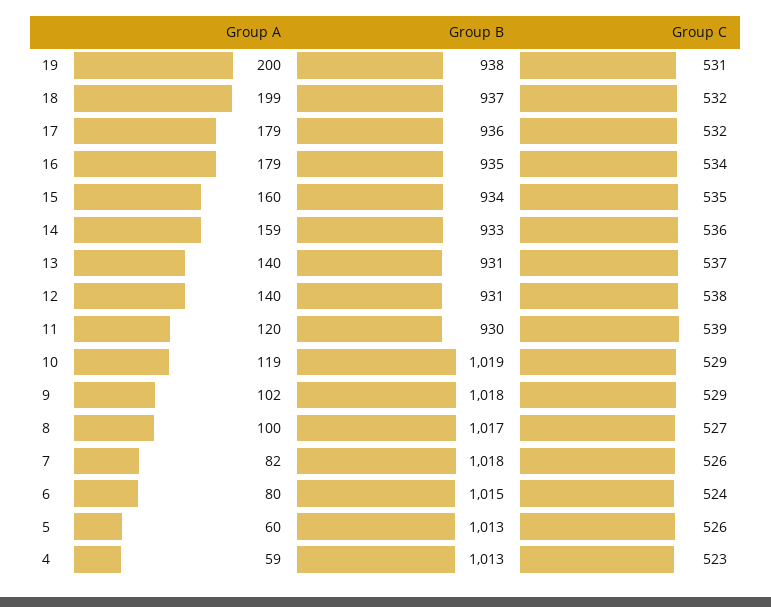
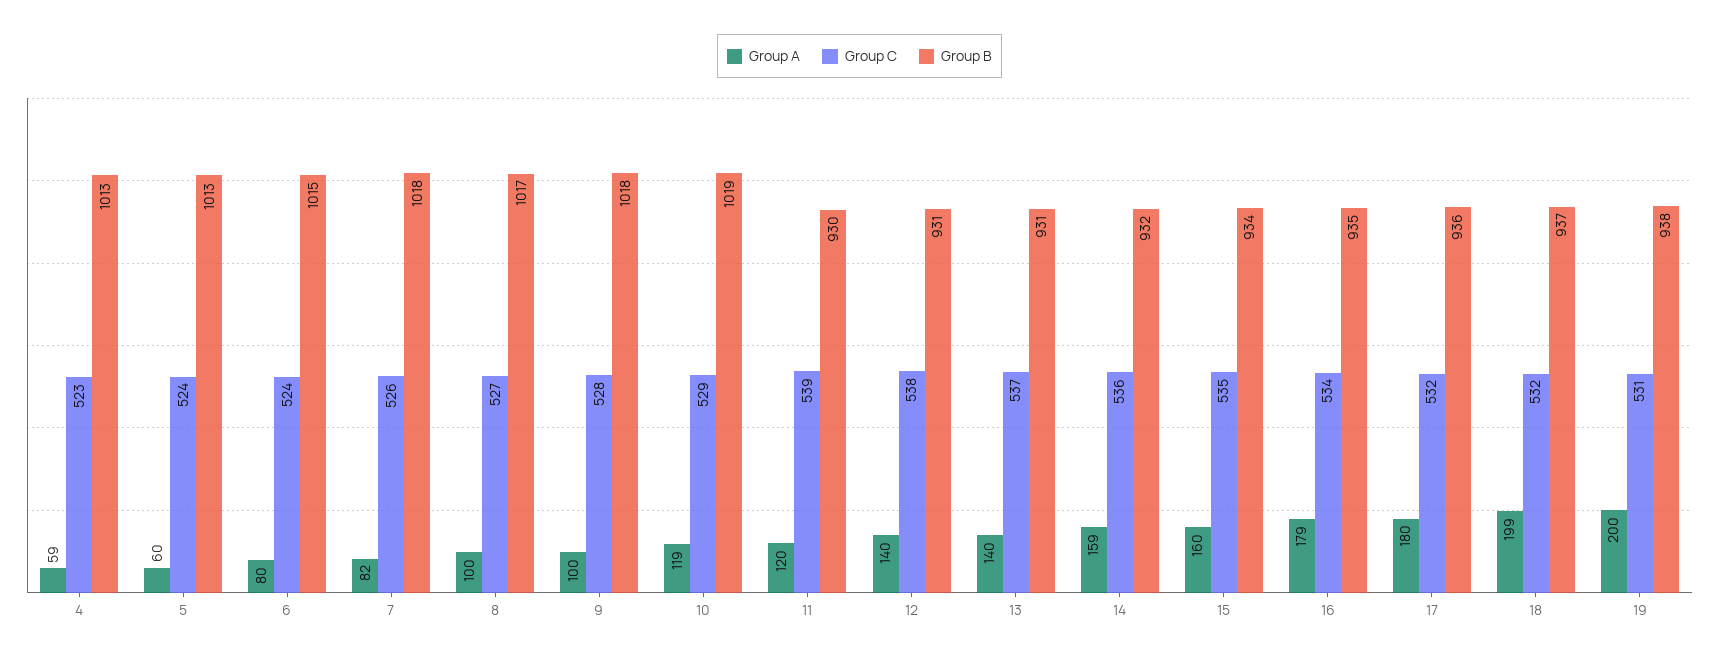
Group A, 17: 179 -> 180
Group B, 14: 933 -> 932
Group A, 9: 102 -> 100
Group C, 9: 529 -> 528
Group C, 5: 526 -> 524

